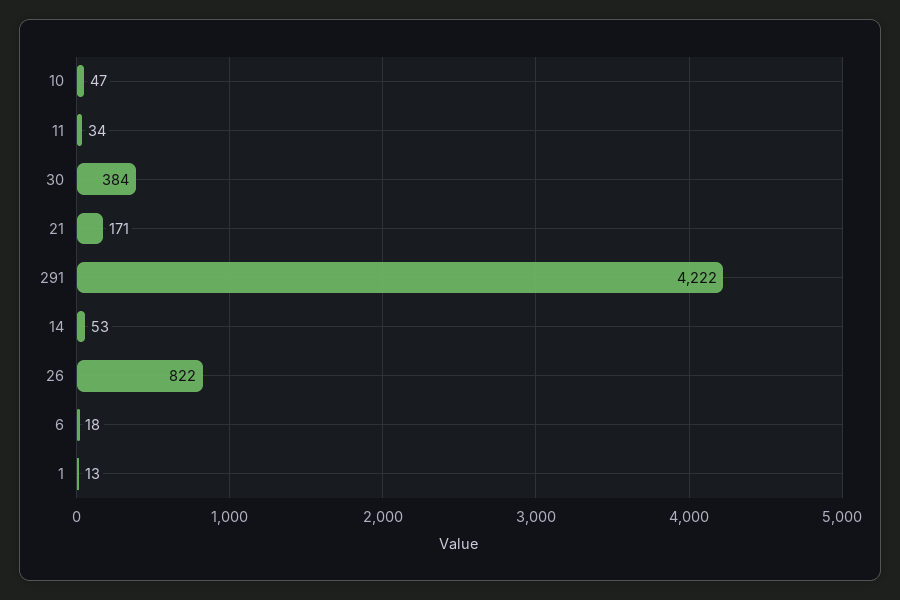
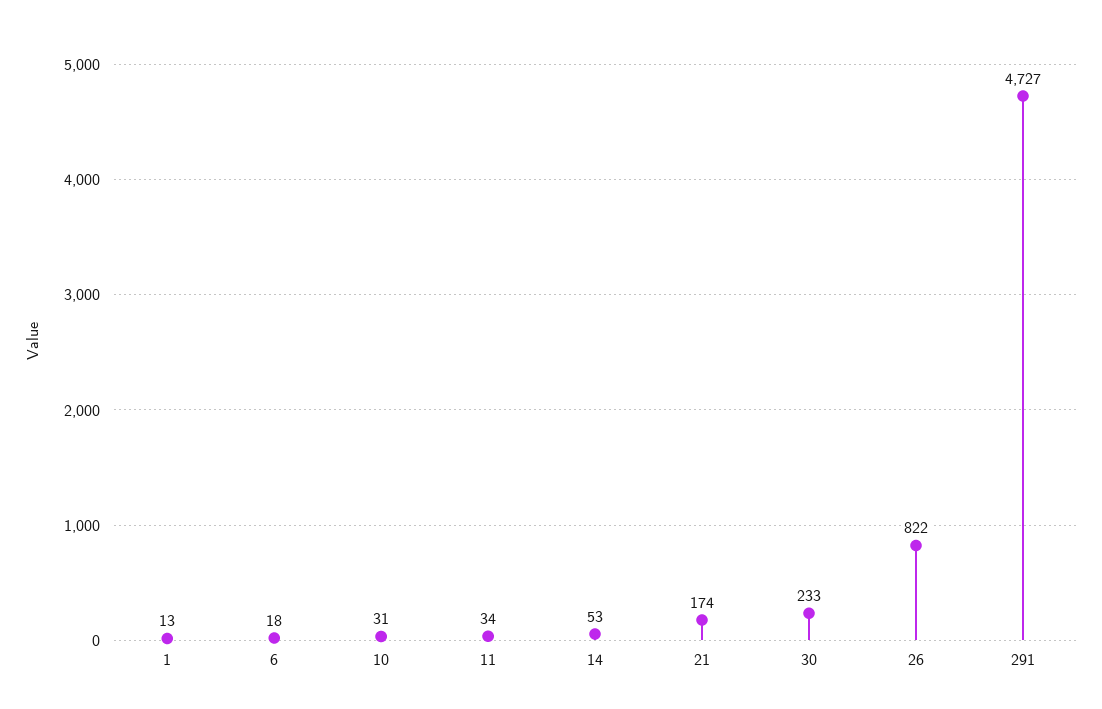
10: 47 -> 31
30: 384 -> 233
21: 171 -> 174
291: 4222 -> 4727

